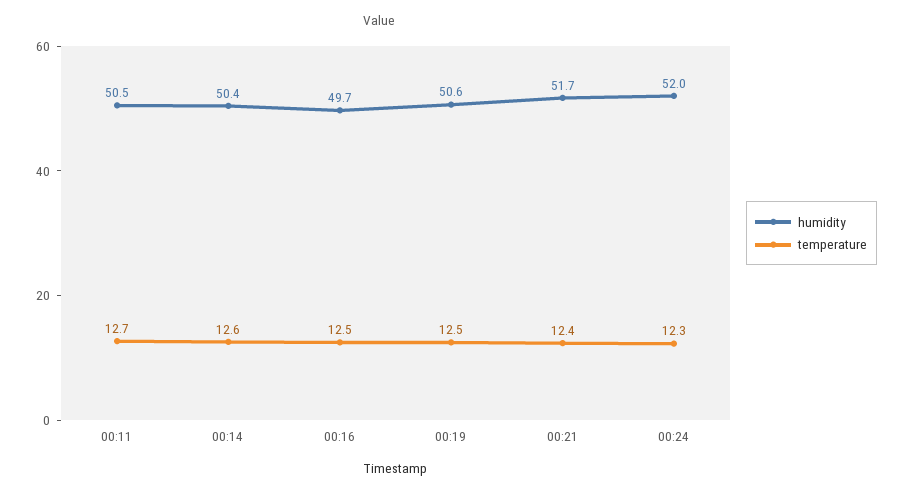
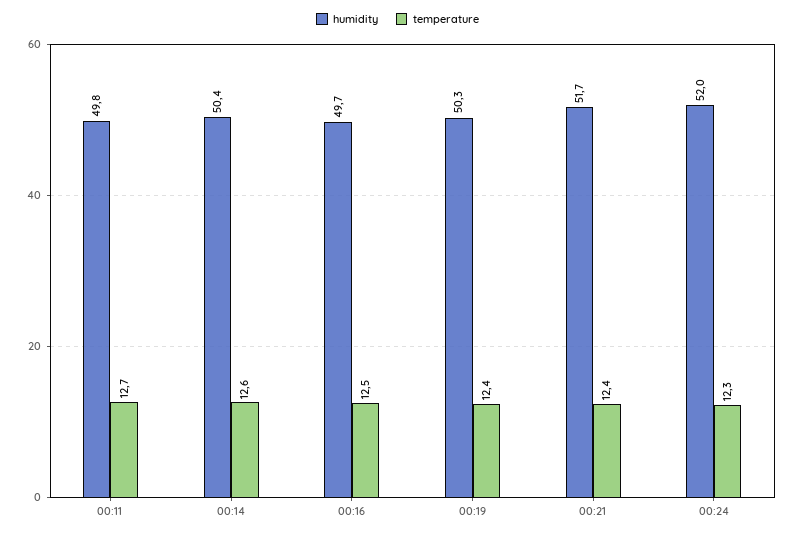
humidity, 00:11: 50.5 -> 49.8
humidity, 00:19: 50.6 -> 50.3
temperature, 00:19: 12.5 -> 12.4

